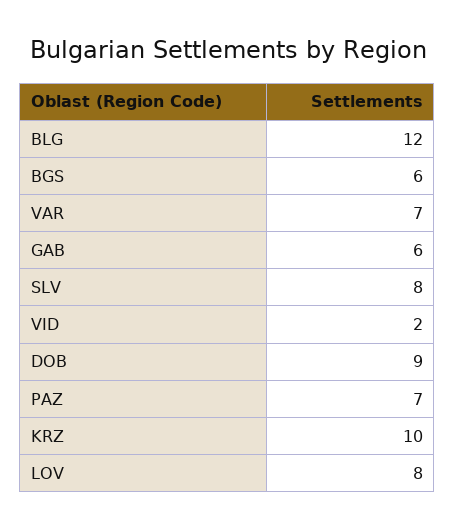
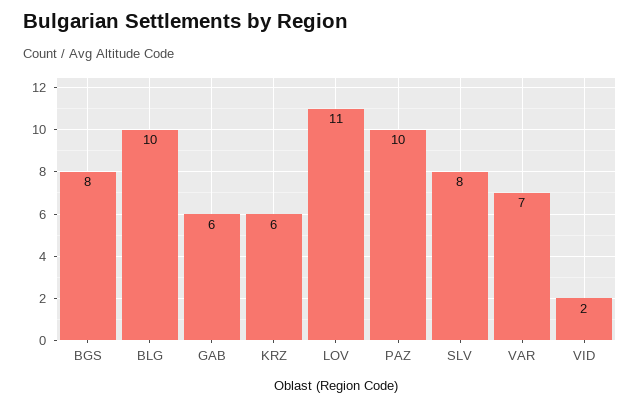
BLG: 12 -> 10
BGS: 6 -> 8
DOB: 9 -> none
PAZ: 7 -> 10
KRZ: 10 -> 6
LOV: 8 -> 11

